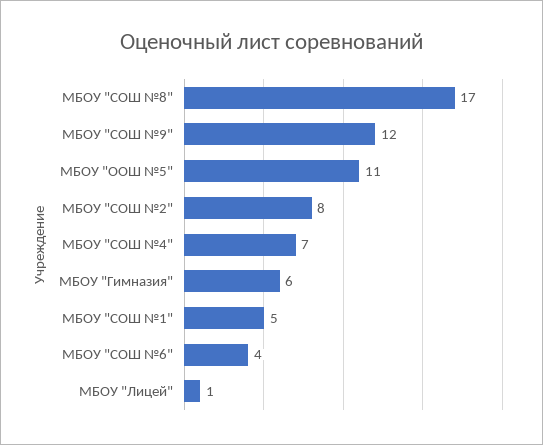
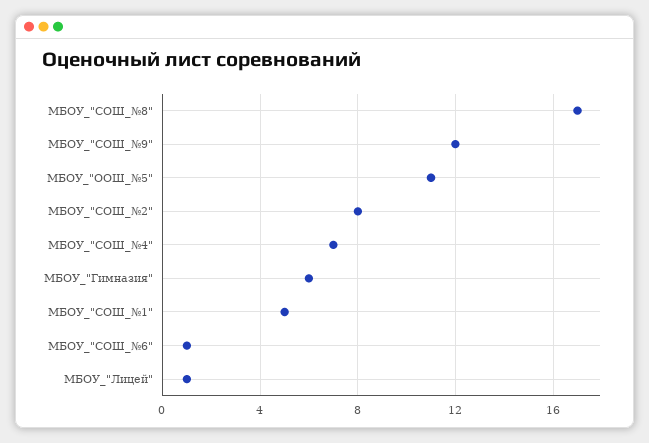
МБОУ "СОШ №6": 4 -> 1

